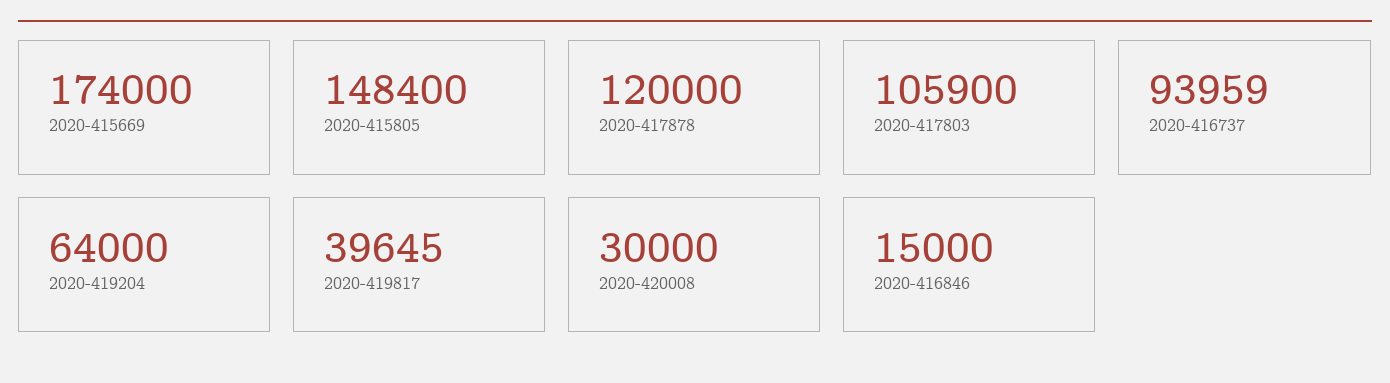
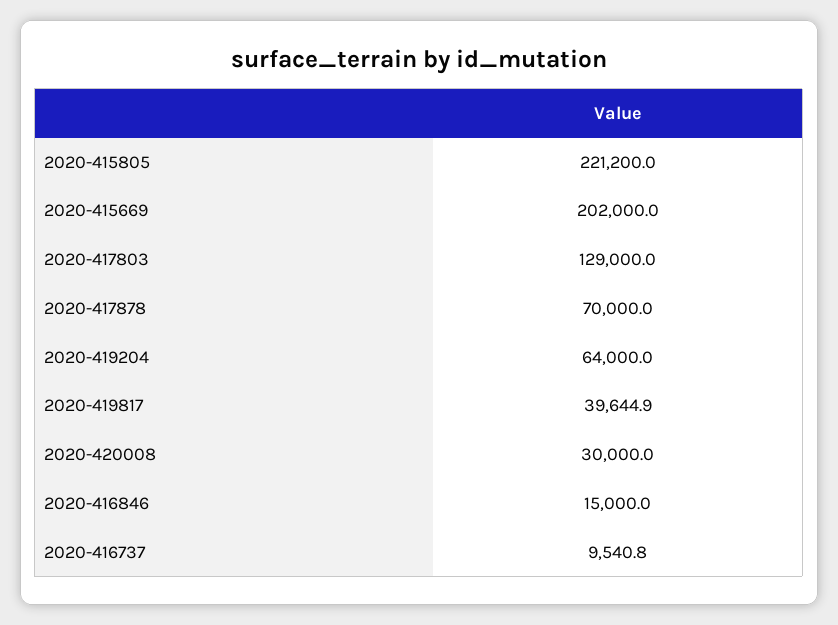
2020-415669: 174000 -> 202000
2020-415805: 148400 -> 221200
2020-417878: 120000 -> 70000
2020-417803: 105900 -> 129000
2020-416737: 93959 -> 9540.8

